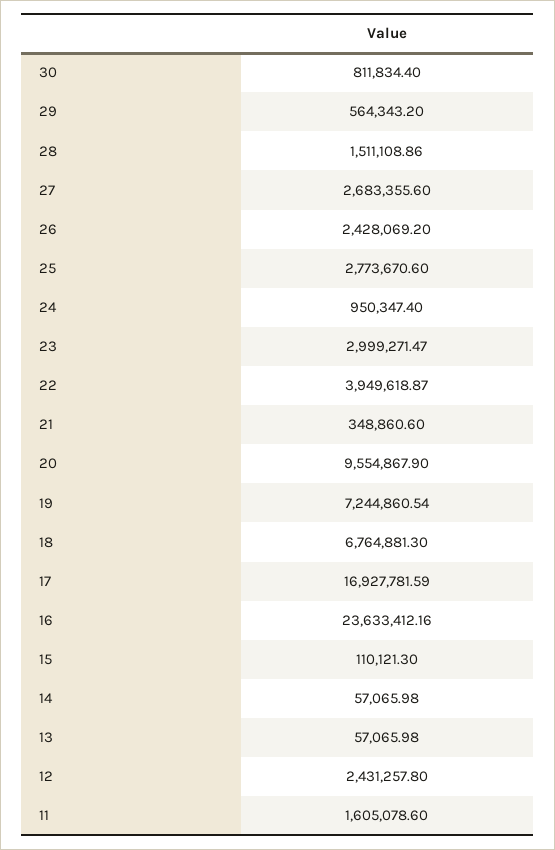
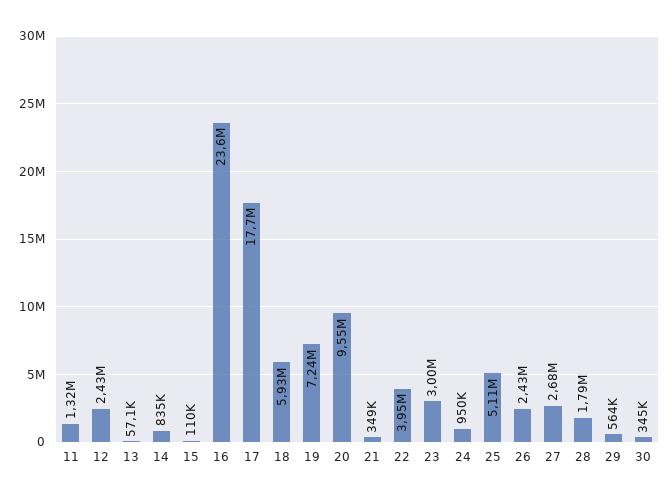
30: 811834.4 -> 345000
28: 1511108.86 -> 1790000
25: 2773670.6 -> 5110000
18: 6764881.3 -> 5930000
17: 16927781.59 -> 17700000
14: 57065.98 -> 835000
11: 1605078.6 -> 1320000

